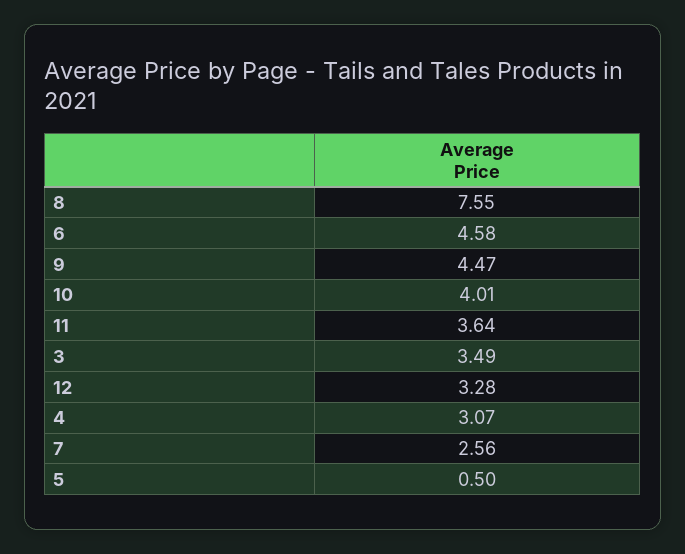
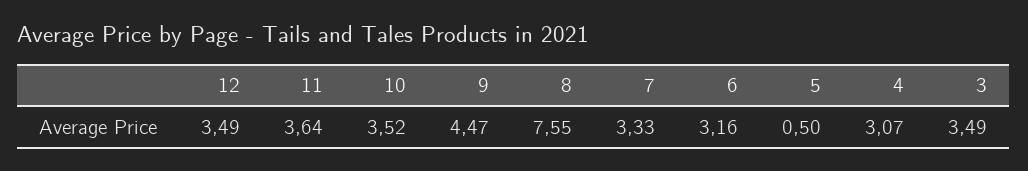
6: 4.58 -> 3.16
10: 4.01 -> 3.52
12: 3.28 -> 3.49
7: 2.56 -> 3.33

